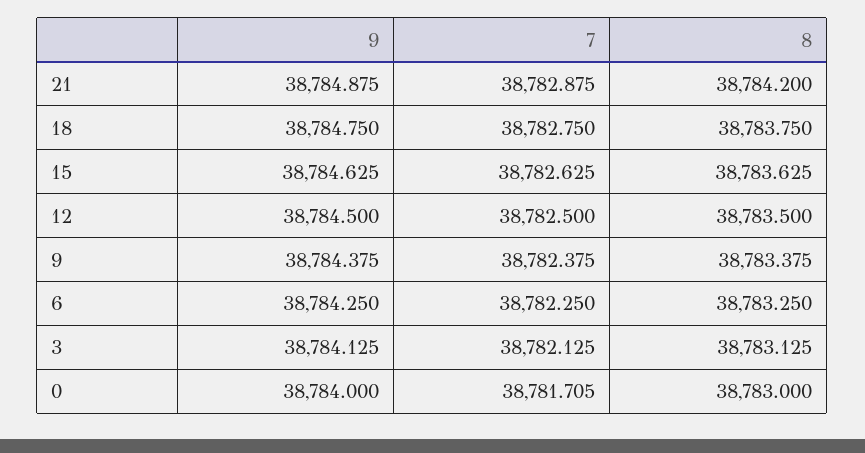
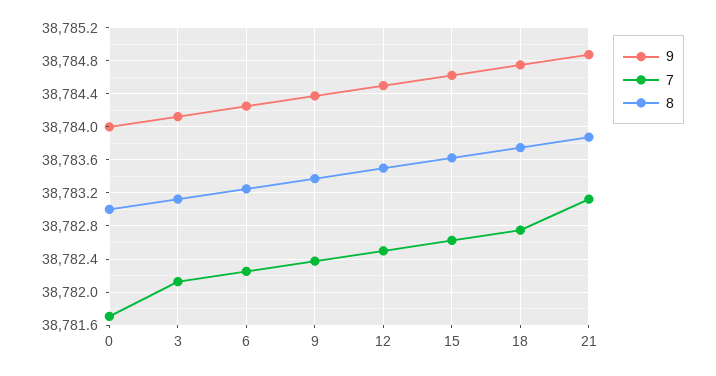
7, 21: 38782.875 -> 38783.1
8, 21: 38784.2 -> 38783.9

